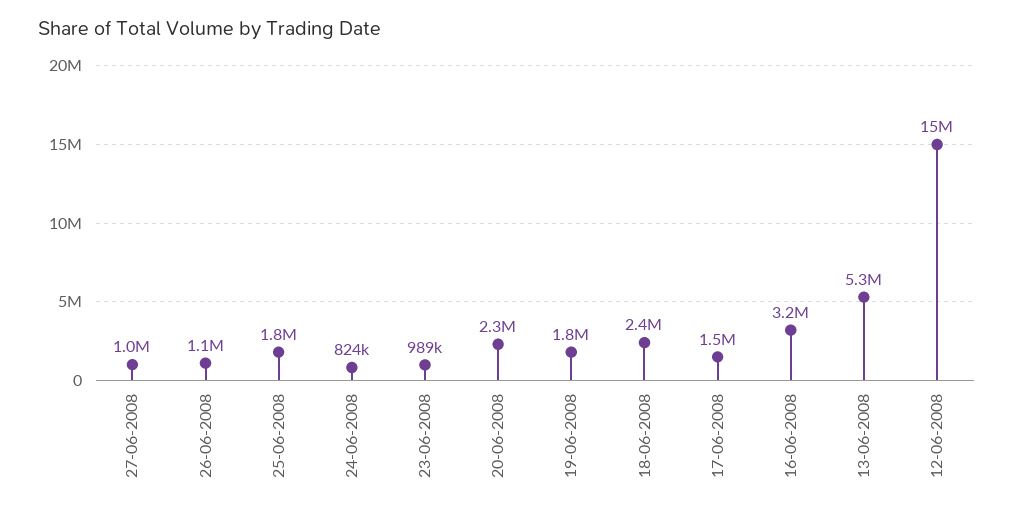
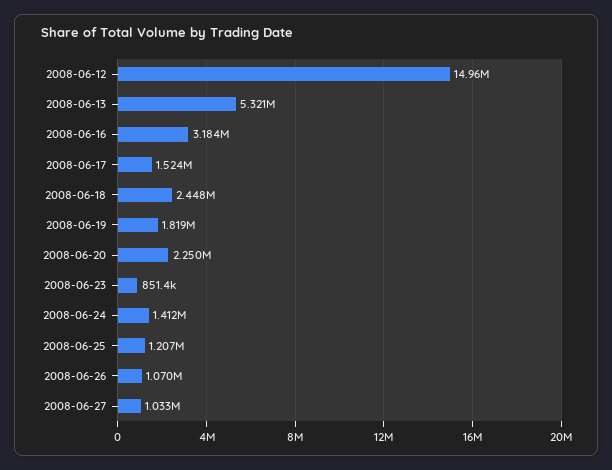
25-06-2008: 1800000 -> 1207000
24-06-2008: 824000 -> 1412000
23-06-2008: 989000 -> 851400

